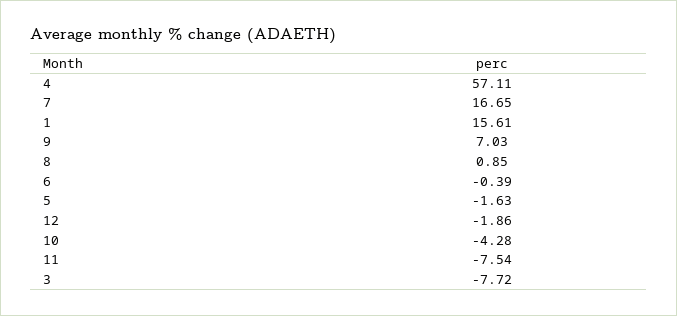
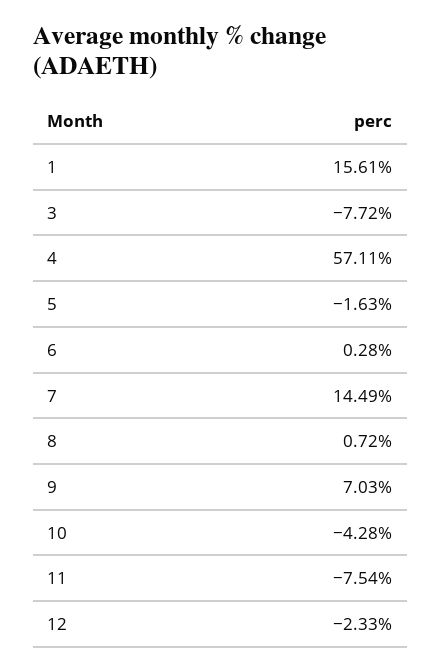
7: 16.65 -> 14.49
8: 0.85 -> 0.72
6: -0.39 -> 0.28
12: -1.86 -> -2.33

